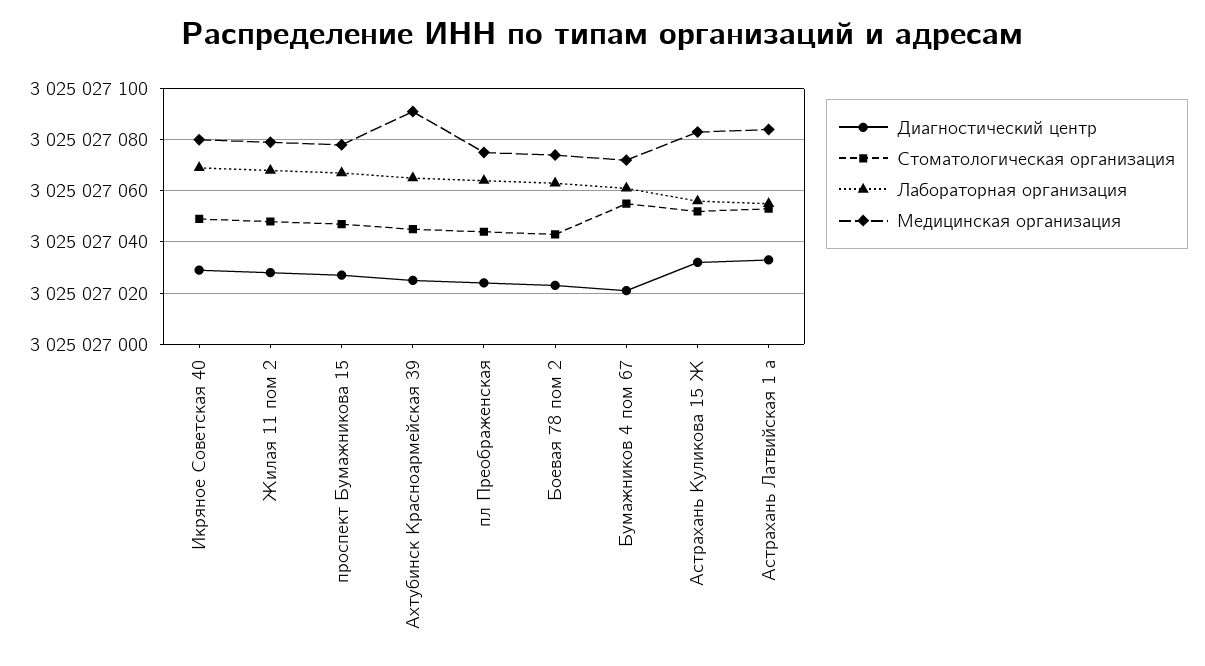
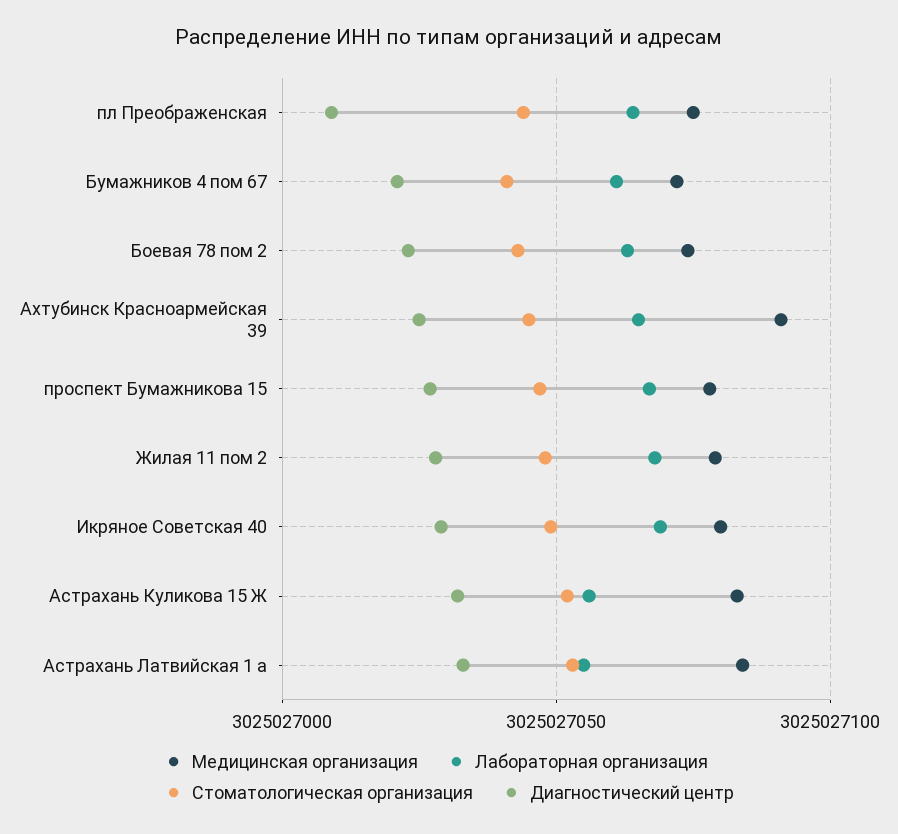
Диагностический центр, пл Преображенская: 3025027025 -> 3025027010
Стоматологическая организация, Бумажников 4 пом 67: 3025027055 -> 3025027040

